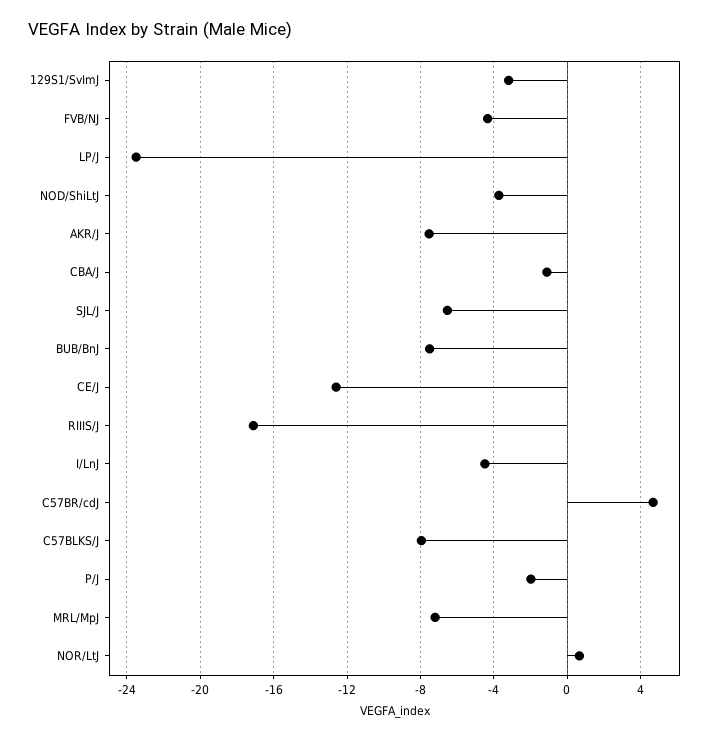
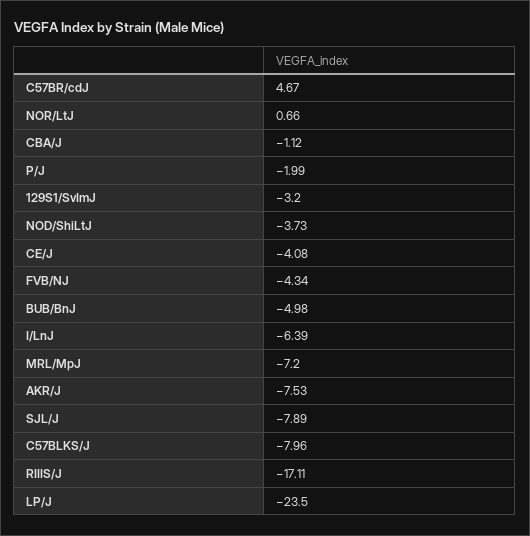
SJL/J: -6.5 -> -7.89
BUB/BnJ: -7.5 -> -4.98
CE/J: -12.5 -> -4.08
I/LnJ: -4.5 -> -6.39

